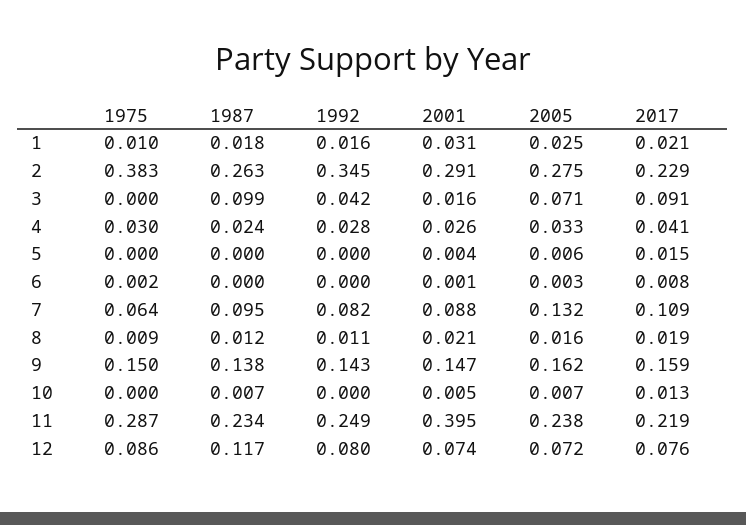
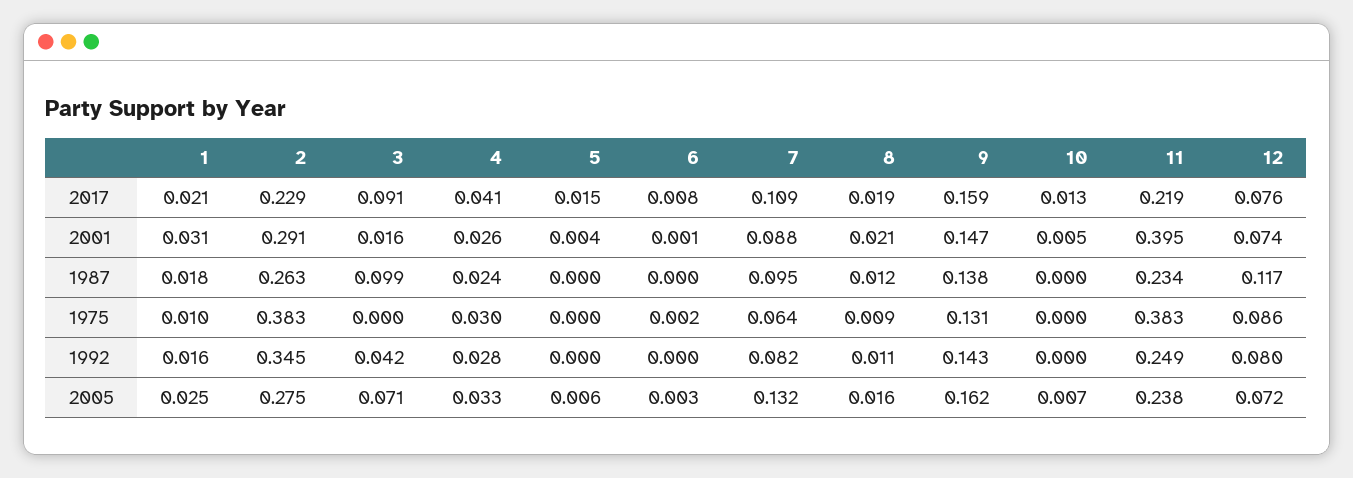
1975, 9: 0.15 -> 0.131
1987, 10: 0.007 -> 0
1975, 11: 0.287 -> 0.383

